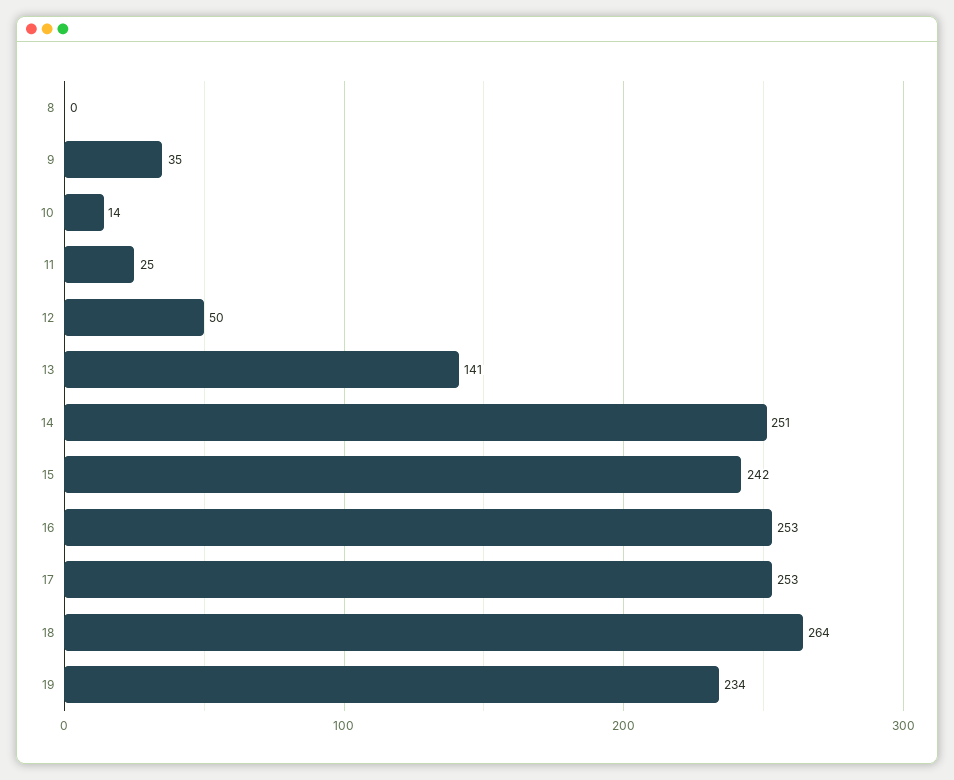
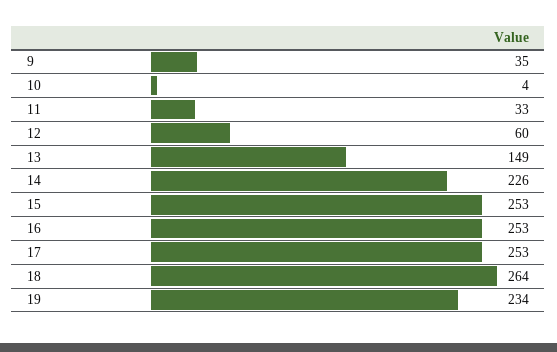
8: 0 -> none
10: 14 -> 4
11: 25 -> 33
12: 50 -> 60
13: 141 -> 149
14: 251 -> 226
15: 242 -> 253

